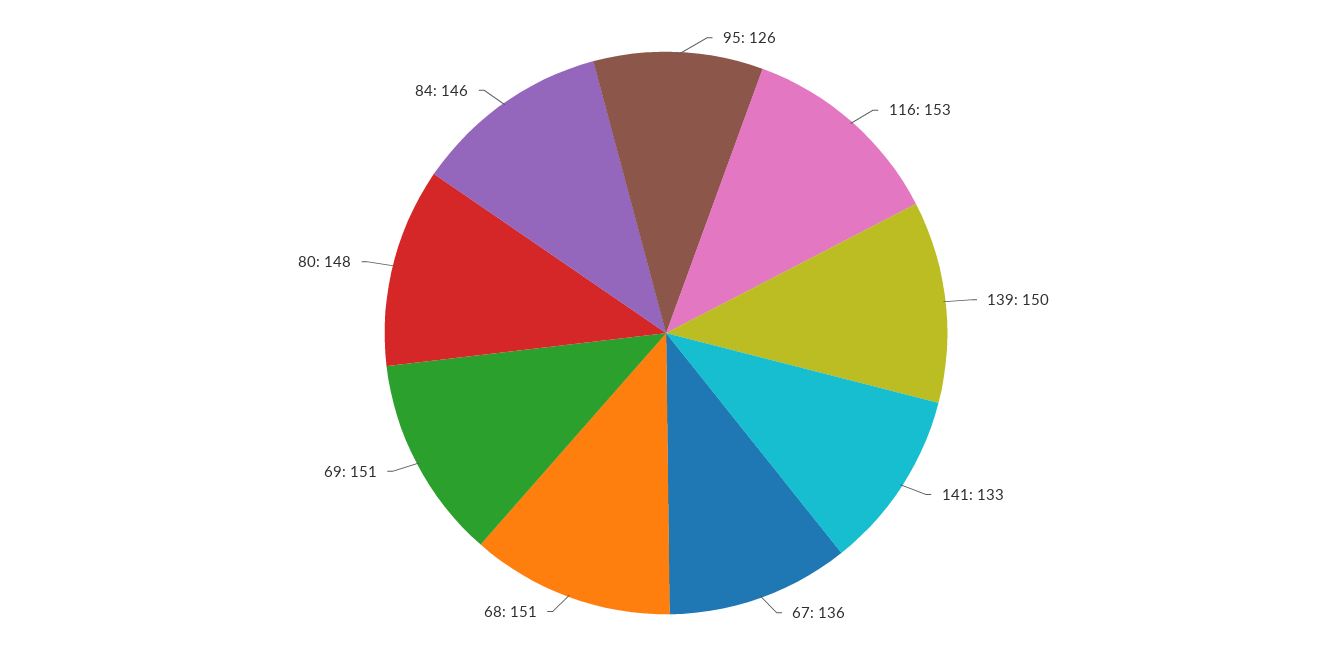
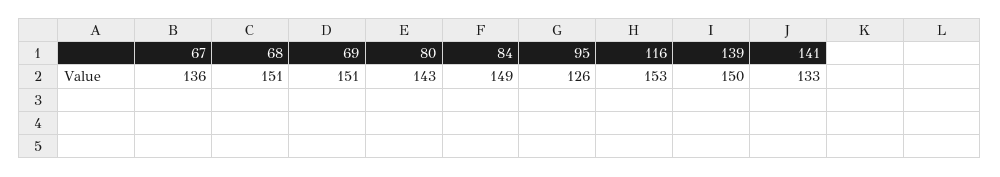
80: 148 -> 143
84: 146 -> 149

